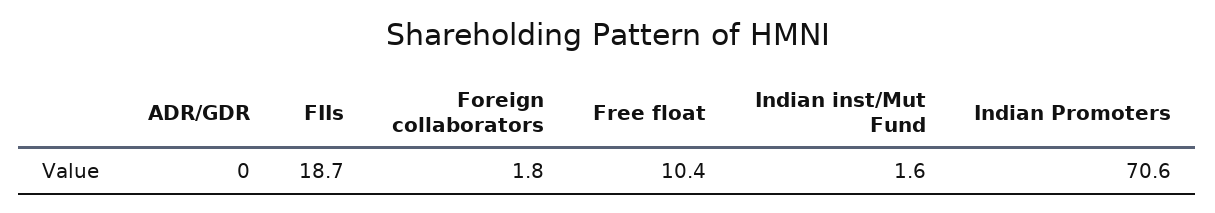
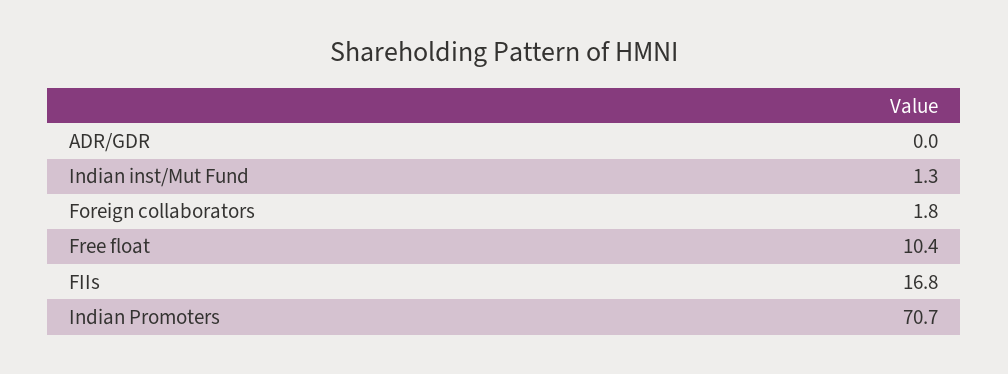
FIIs: 18.7 -> 16.8
Indian inst/Mut Fund: 1.6 -> 1.3
Indian Promoters: 70.6 -> 70.7

